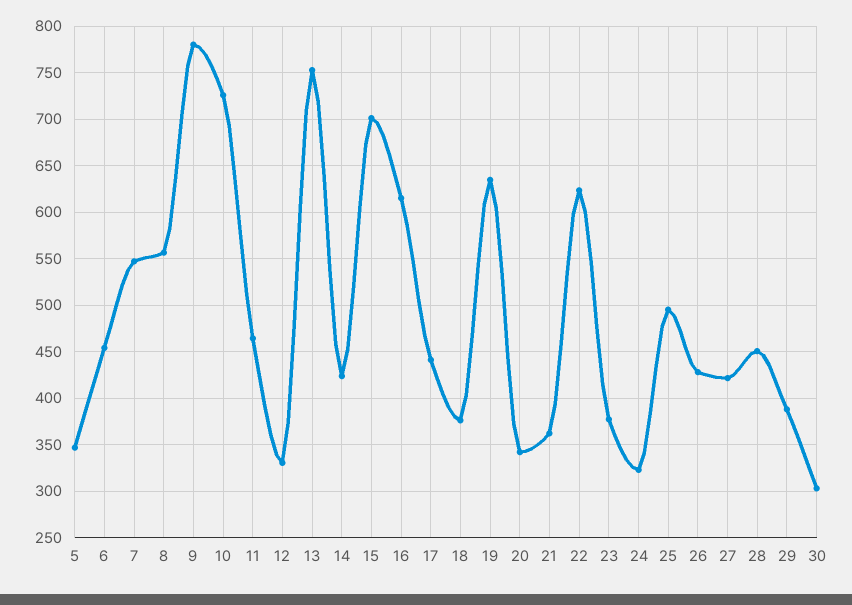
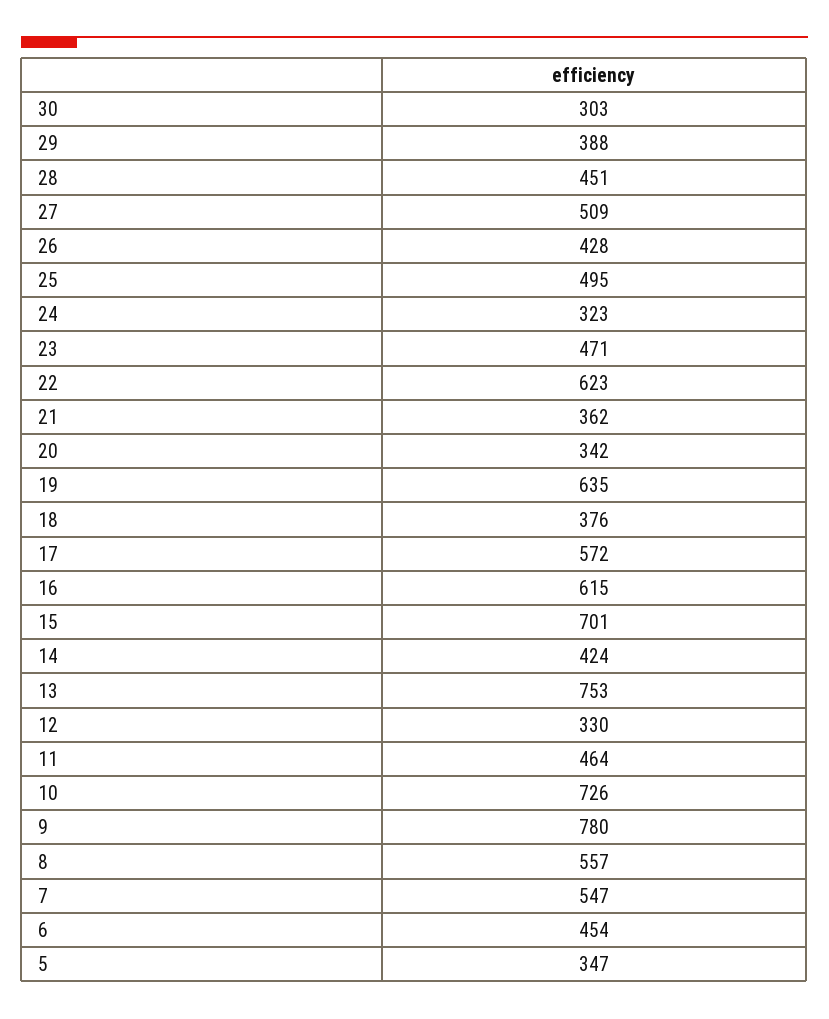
17: 440 -> 572
23: 380 -> 471
27: 420 -> 509

